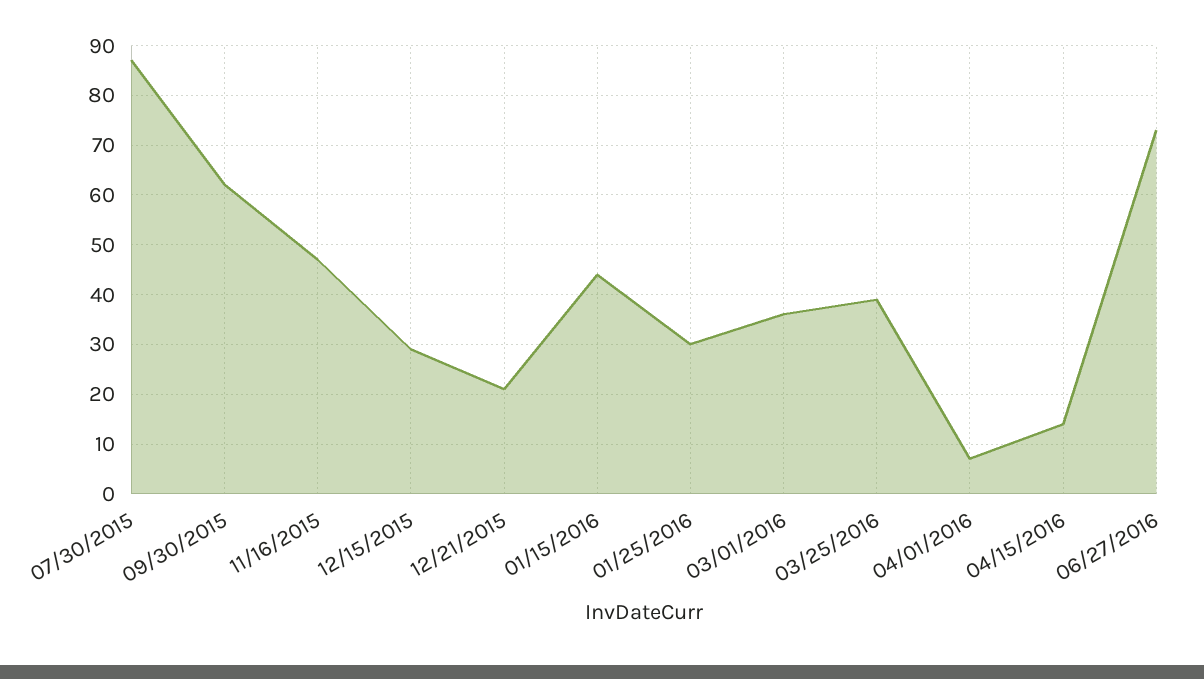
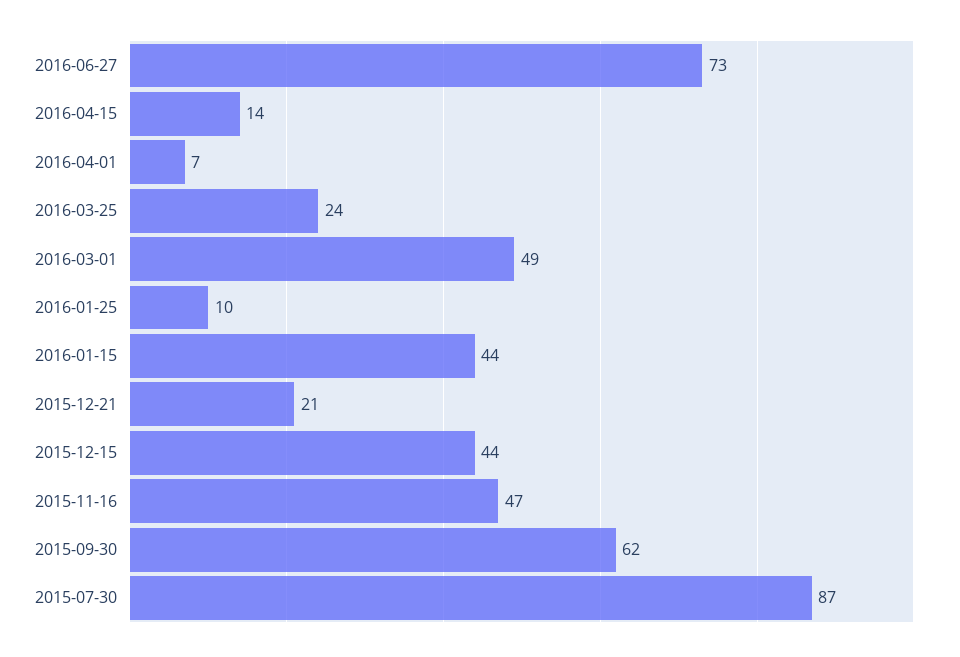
12/15/2015: 30 -> 44
01/25/2016: 30 -> 10
03/01/2016: 35 -> 49
03/25/2016: 40 -> 24

